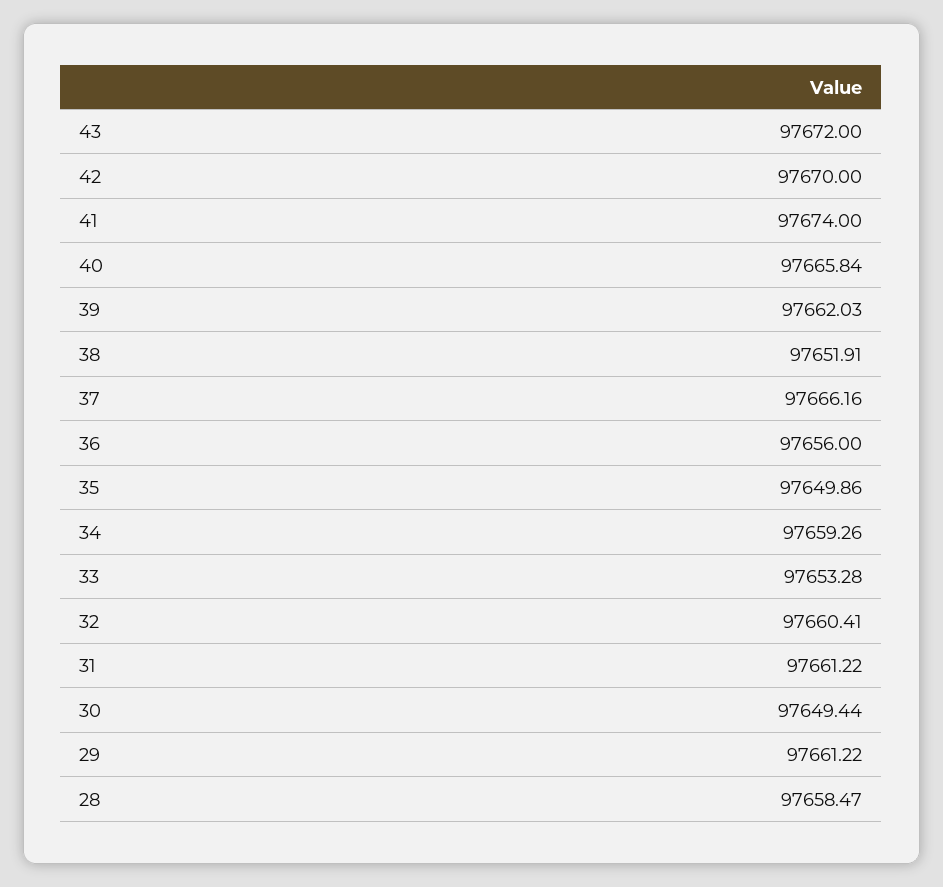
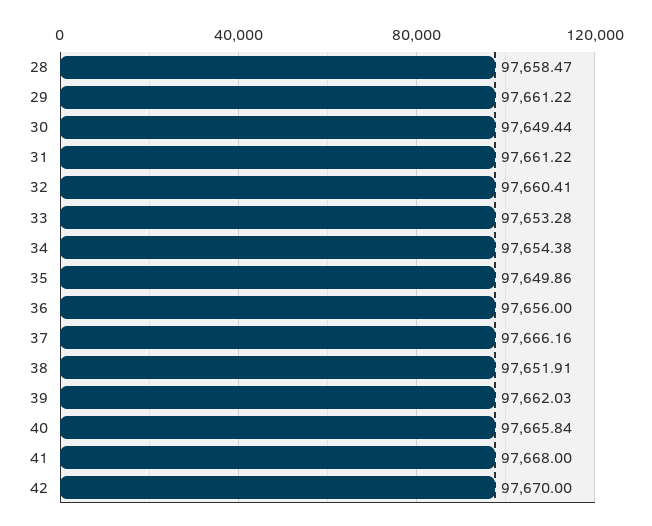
43: 97672 -> none
41: 97674 -> 97668
34: 97659.26 -> 97654.38

